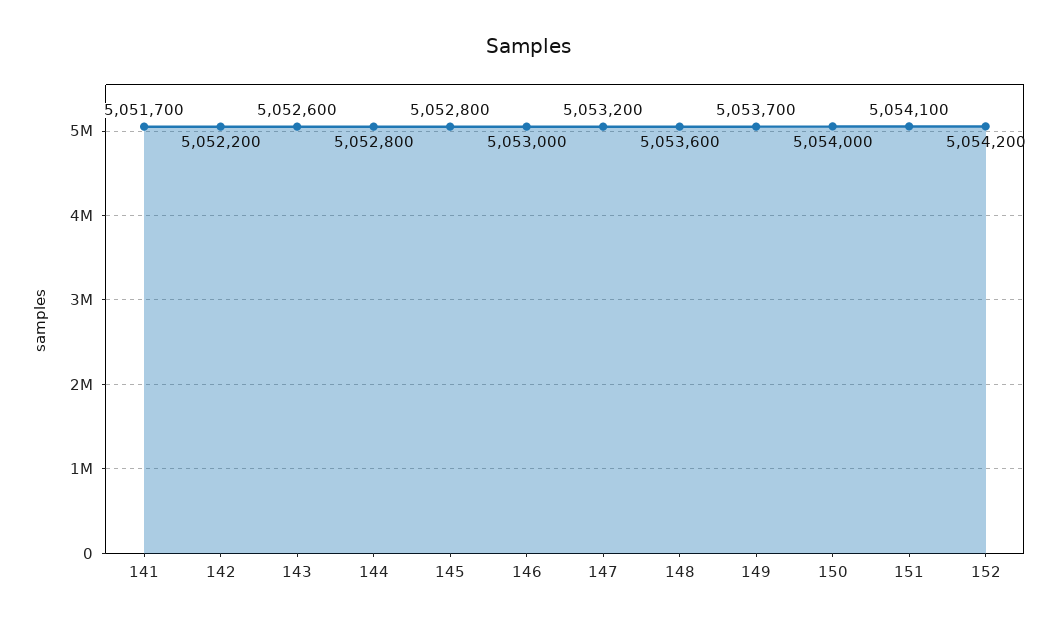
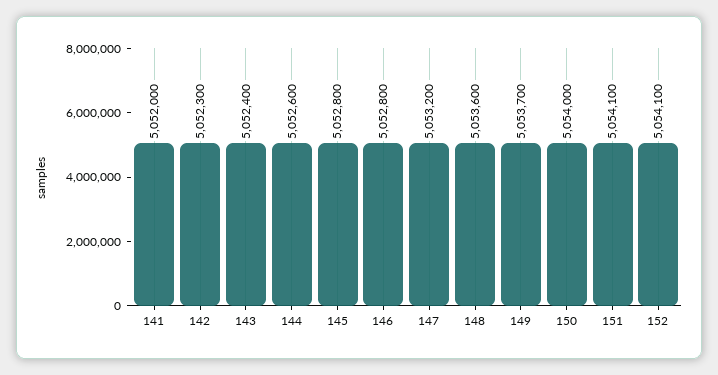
141: 5051700 -> 5052000
142: 5052200 -> 5052300
143: 5052600 -> 5052400
144: 5052800 -> 5052600
146: 5053000 -> 5052800
152: 5054200 -> 5054100

